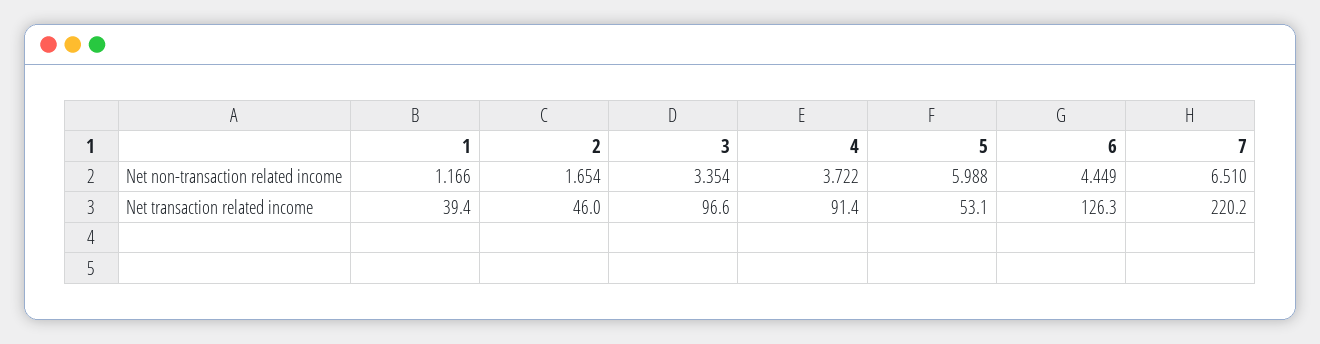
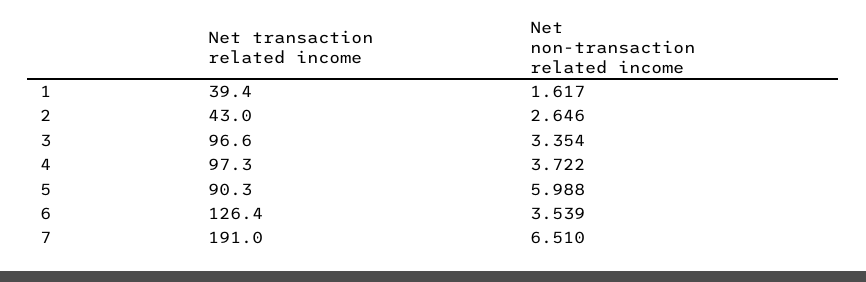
1, Net non-transaction related income: 1.166 -> 1.617
2, Net non-transaction related income: 1.654 -> 2.646
6, Net non-transaction related income: 4.449 -> 3.539
2, Net transaction related income: 46 -> 43
4, Net transaction related income: 91.4 -> 97.3
5, Net transaction related income: 53.1 -> 90.3
6, Net transaction related income: 126.3 -> 126.4
7, Net transaction related income: 220.2 -> 191

